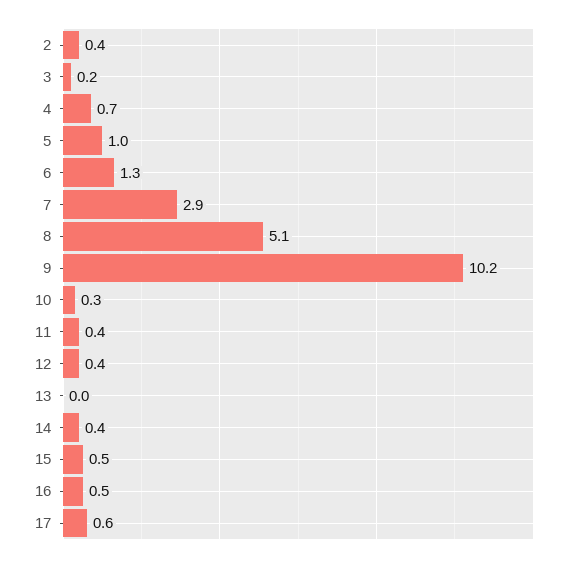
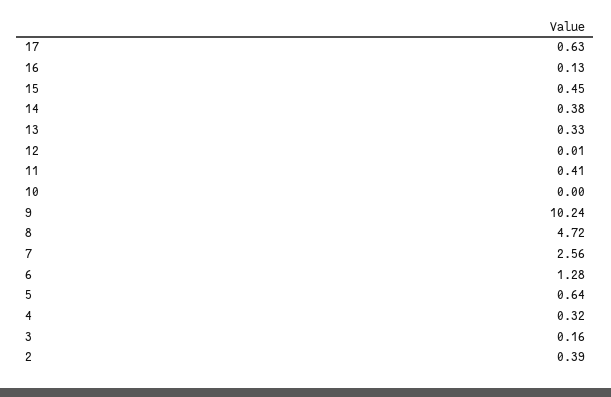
4: 0.7 -> 0.32
5: 1 -> 0.64
7: 2.9 -> 2.56
8: 5.1 -> 4.72
10: 0.3 -> 0
12: 0.4 -> 0.01
13: 0 -> 0.33
16: 0.5 -> 0.13

